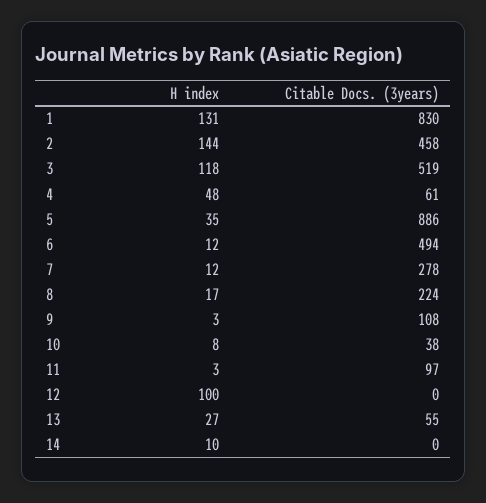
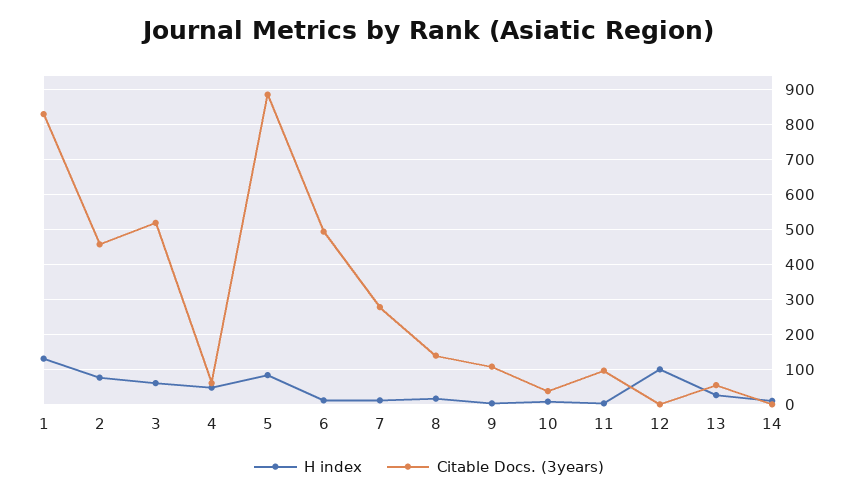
H index, 2: 144 -> 80
H index, 3: 118 -> 60
H index, 5: 35 -> 80
Citable Docs. (3years), 8: 224 -> 140

